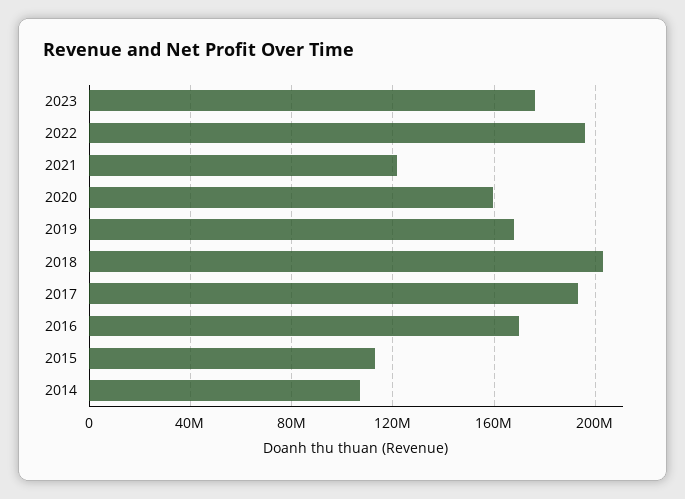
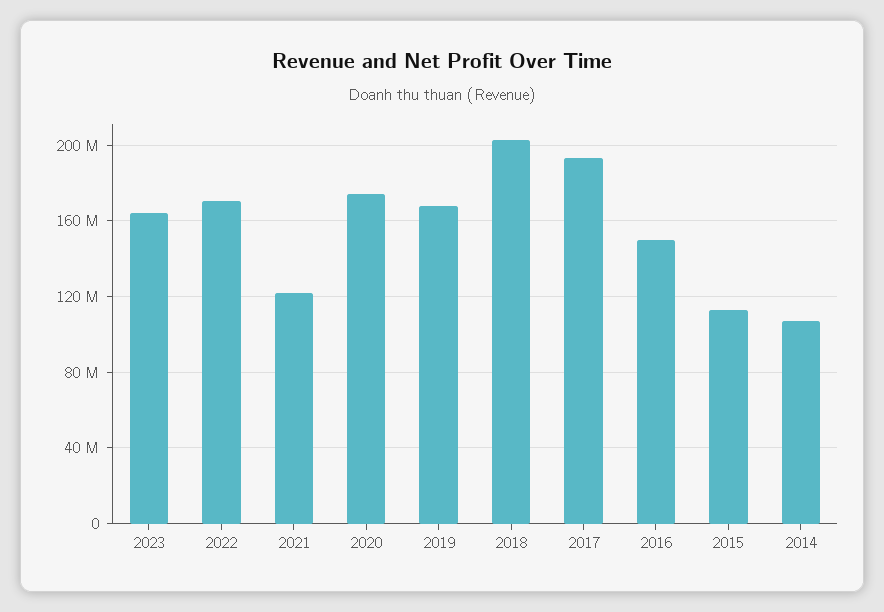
2023: 175000000 -> 165000000
2022: 195000000 -> 170000000
2020: 160000000 -> 175000000
2016: 170000000 -> 150000000

